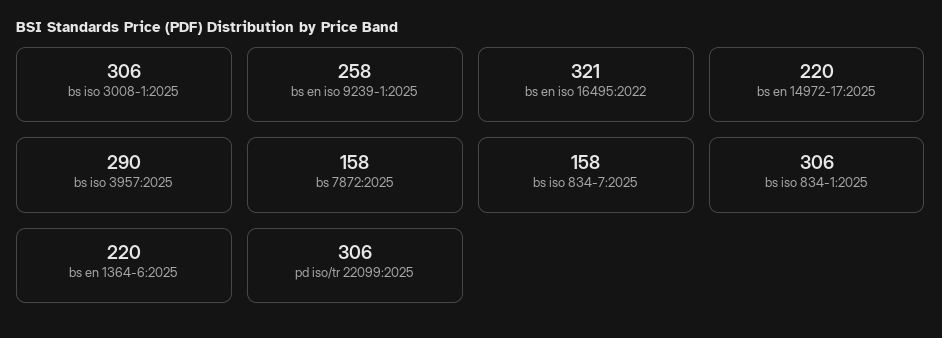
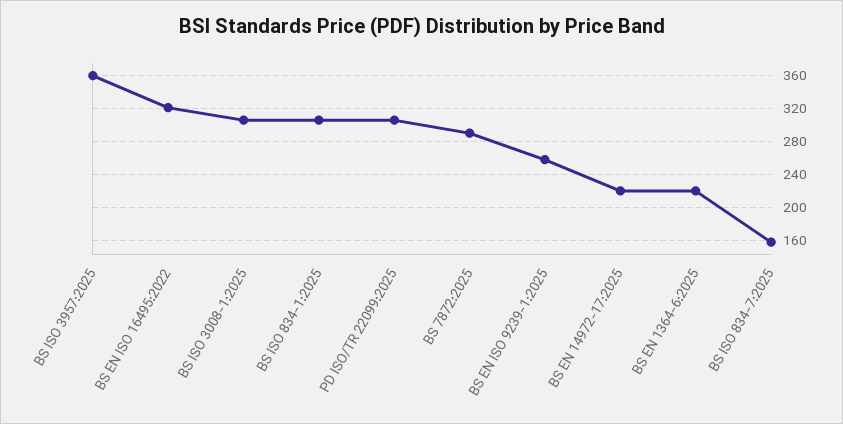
bs iso 3957:2025: 290 -> 360
bs 7872:2025: 158 -> 290

